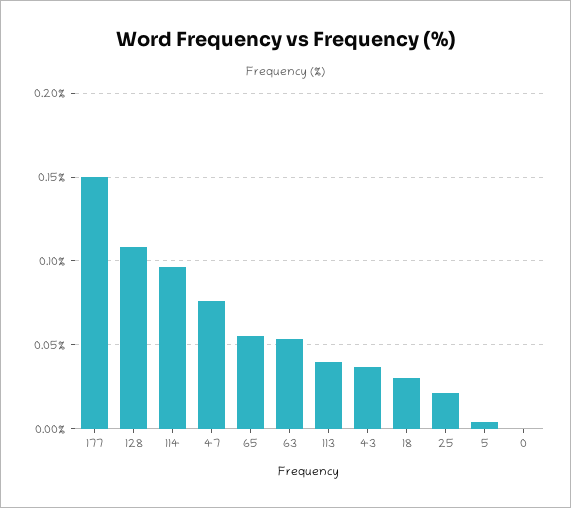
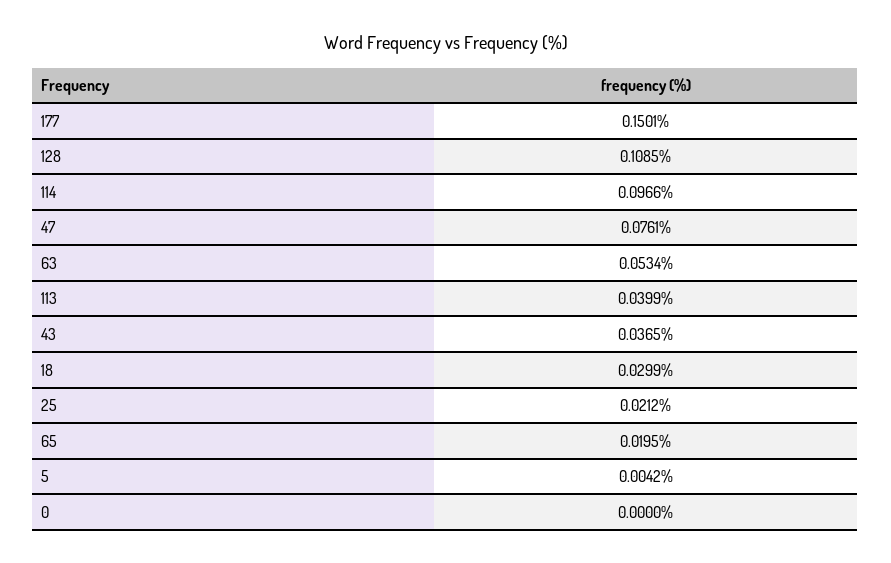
65: 0.055 -> 0.0195

